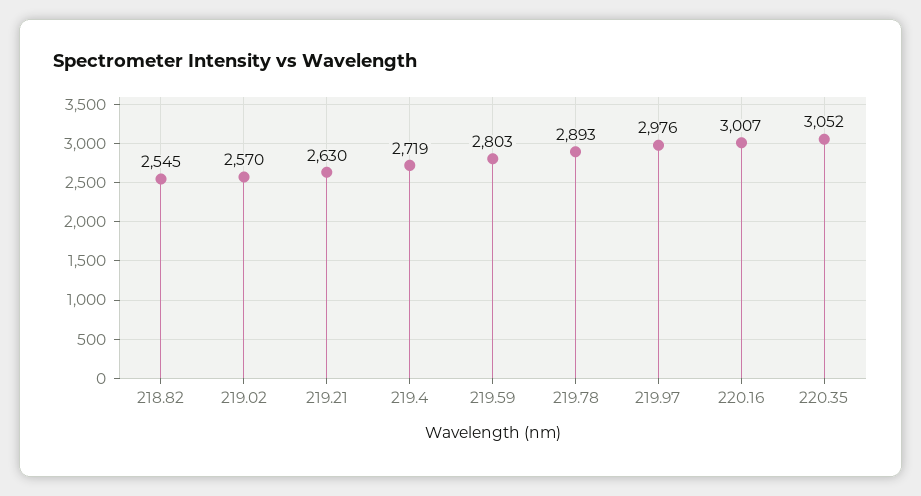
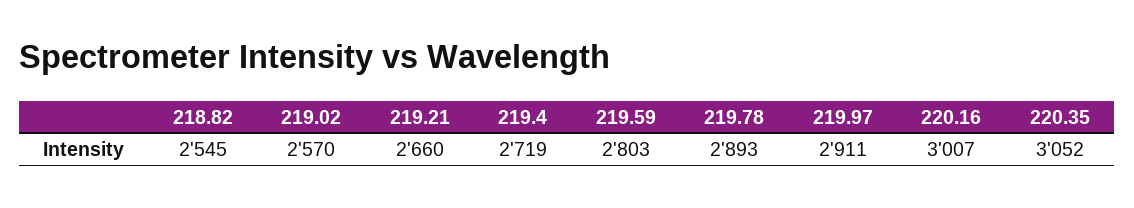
219.21: 2630 -> 2660
219.97: 2976 -> 2911

